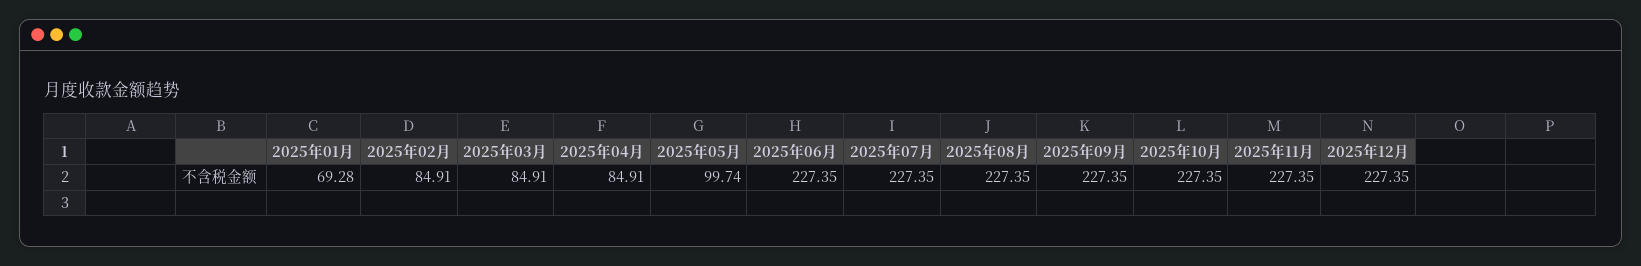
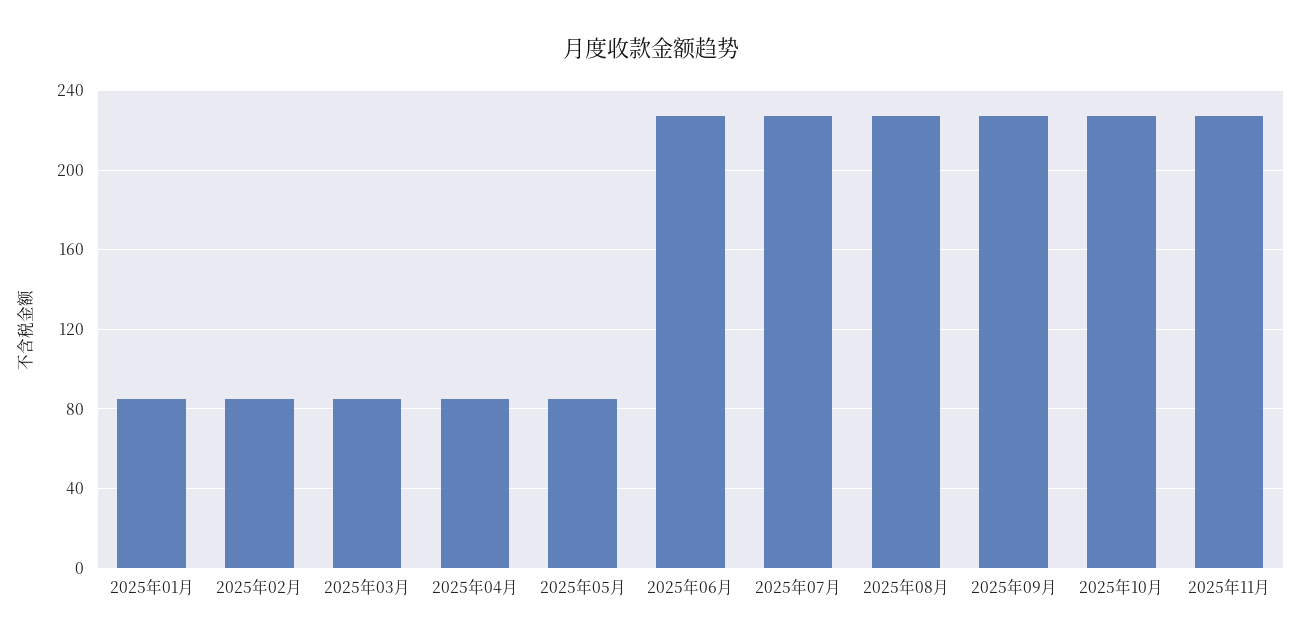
2025年01月: 69.28 -> 85
2025年05月: 99.74 -> 85
2025年12月: 227.35 -> none

